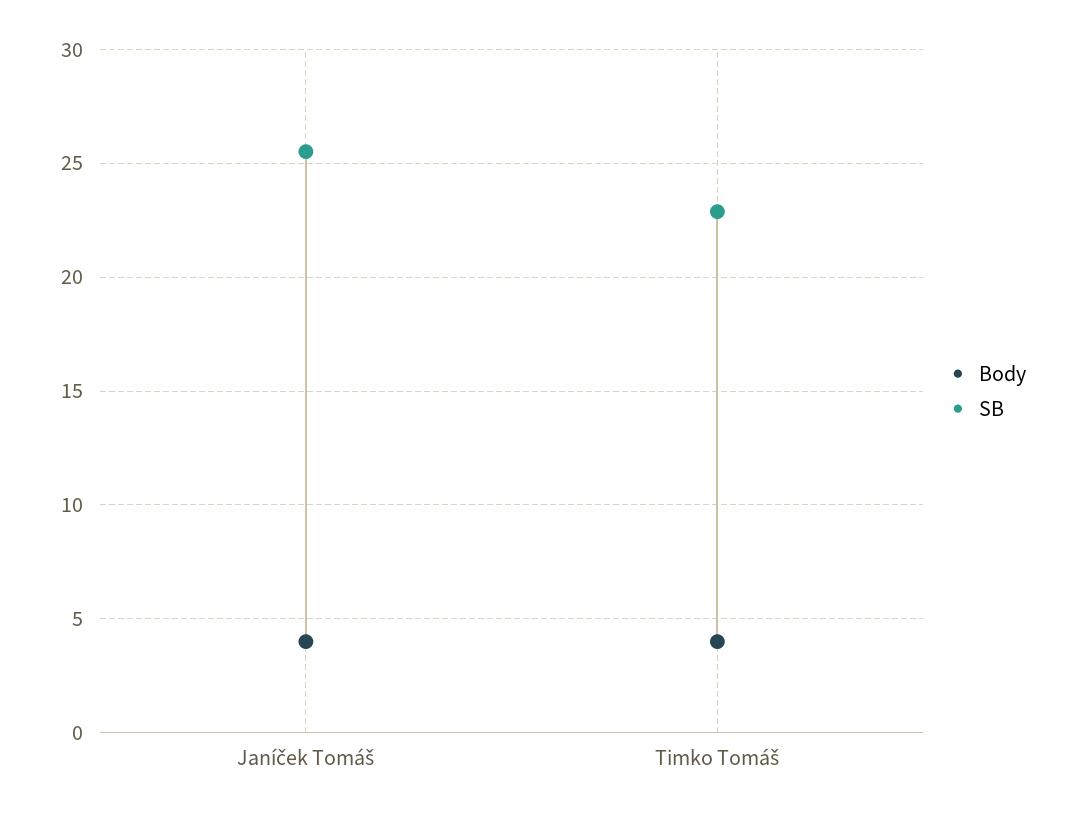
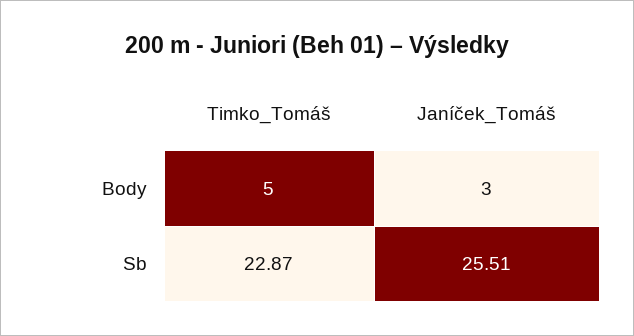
Body, Janíček Tomáš: 4 -> 3
Body, Timko Tomáš: 4 -> 5

